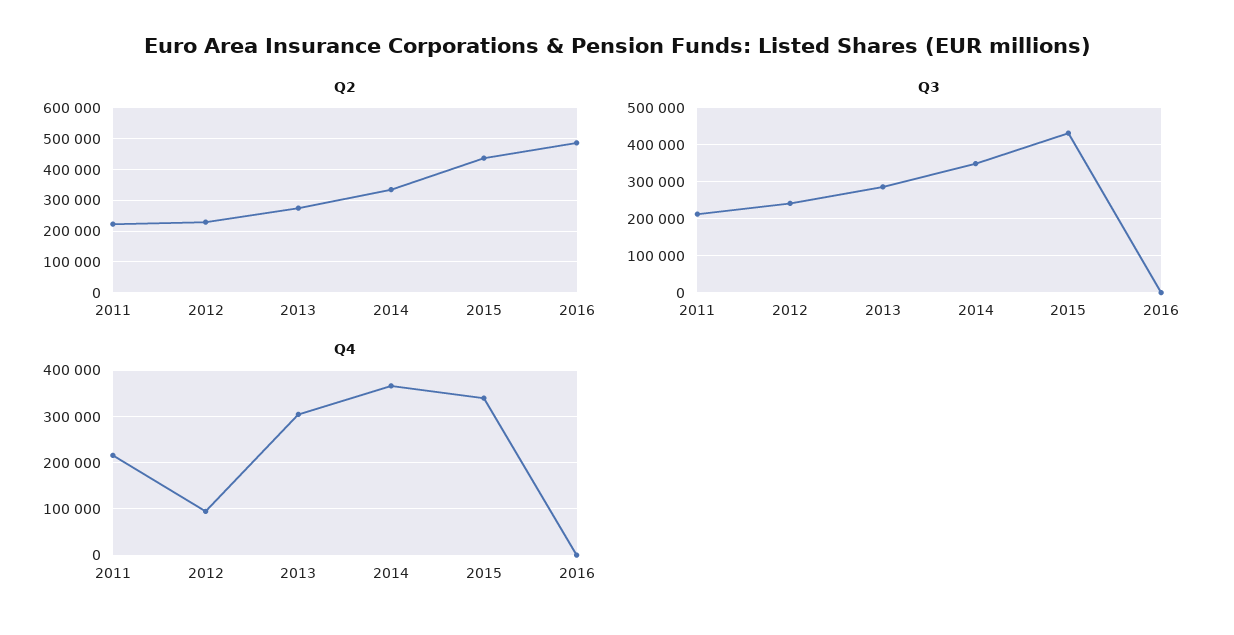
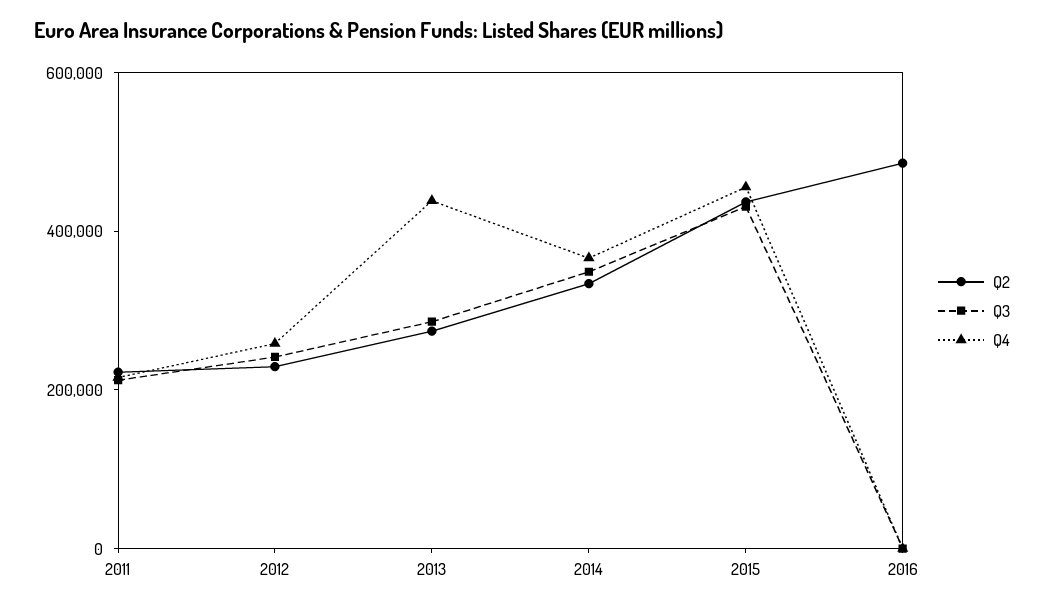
Q4, 2012: 100000 -> 250000
Q4, 2013: 300000 -> 450000
Q4, 2015: 340000 -> 450000

